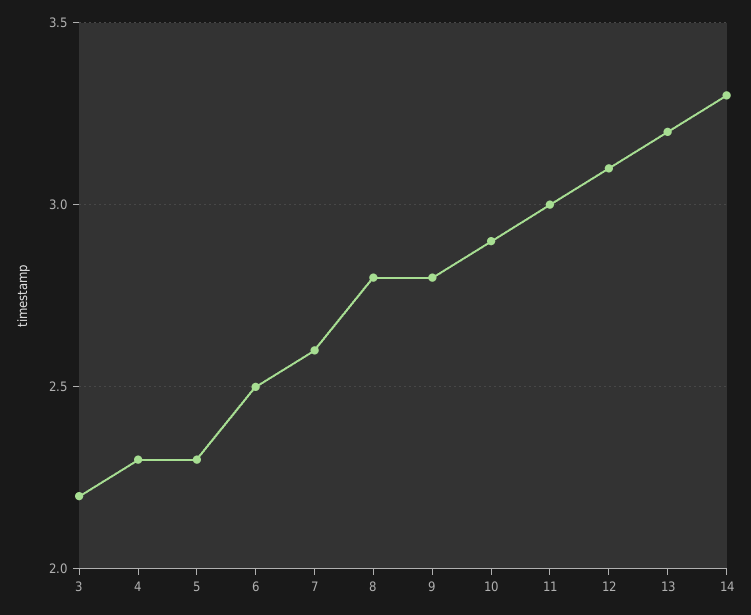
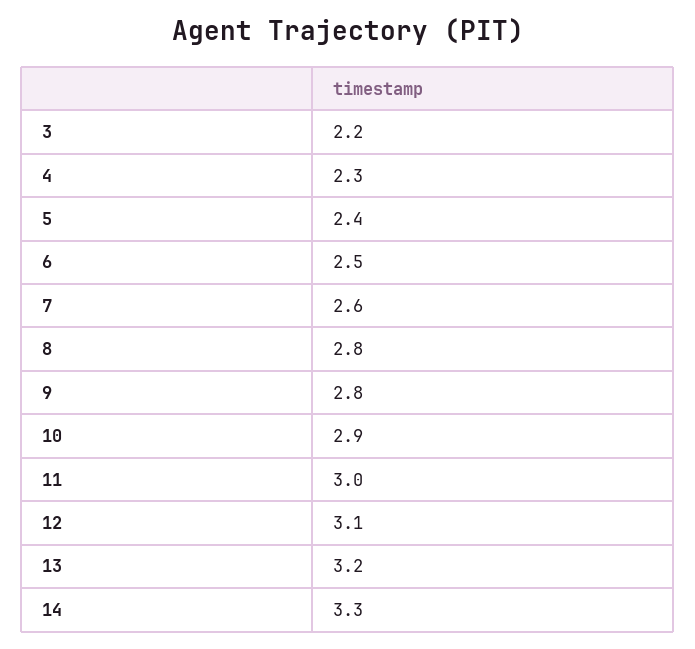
5: 2.3 -> 2.4

